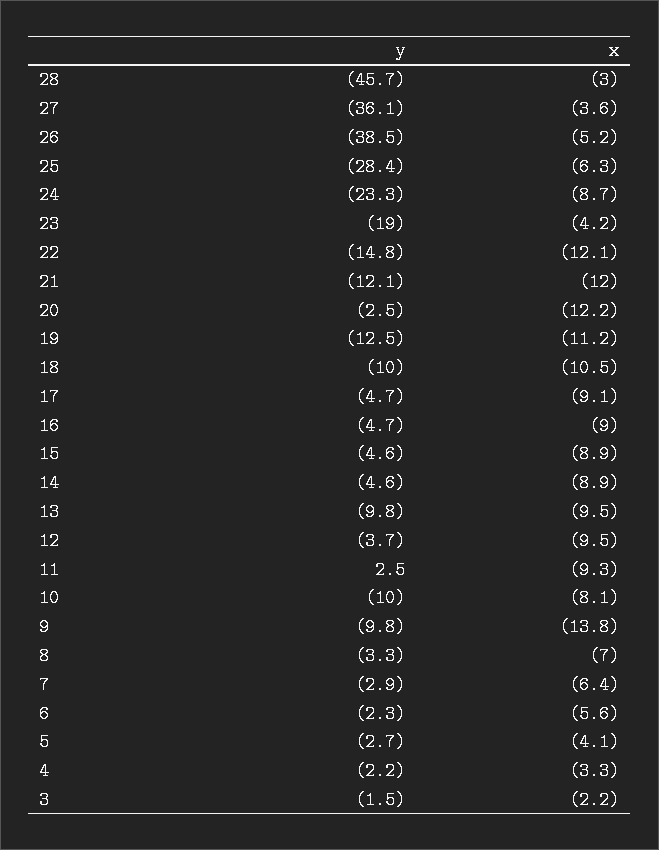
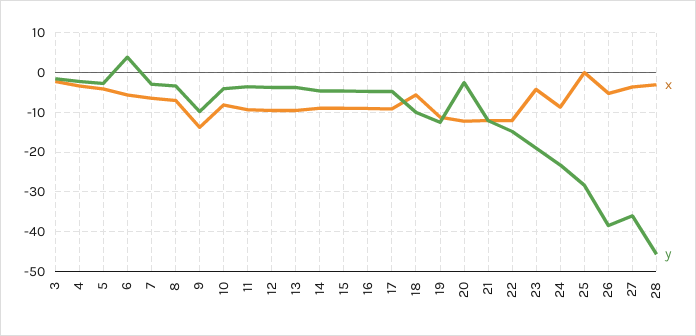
x, 25: -6.3 -> 0
x, 18: -10.5 -> -6
y, 13: -9.8 -> -4
y, 11: 2.5 -> -4
y, 10: -10 -> -4
y, 6: -2.3 -> 4

